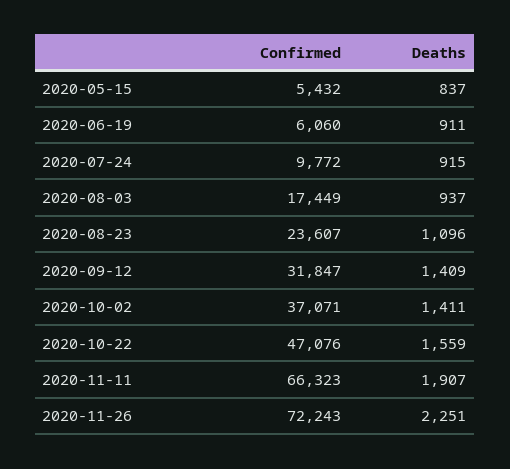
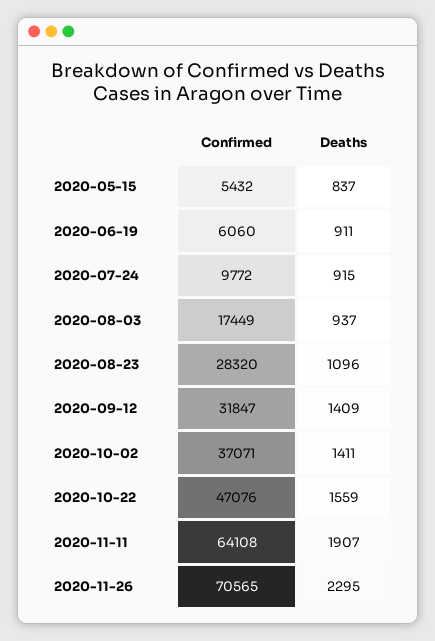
Confirmed, 2020-08-23: 23607 -> 28320
Confirmed, 2020-11-11: 66323 -> 64108
Confirmed, 2020-11-26: 72243 -> 70565
Deaths, 2020-11-26: 2251 -> 2295

